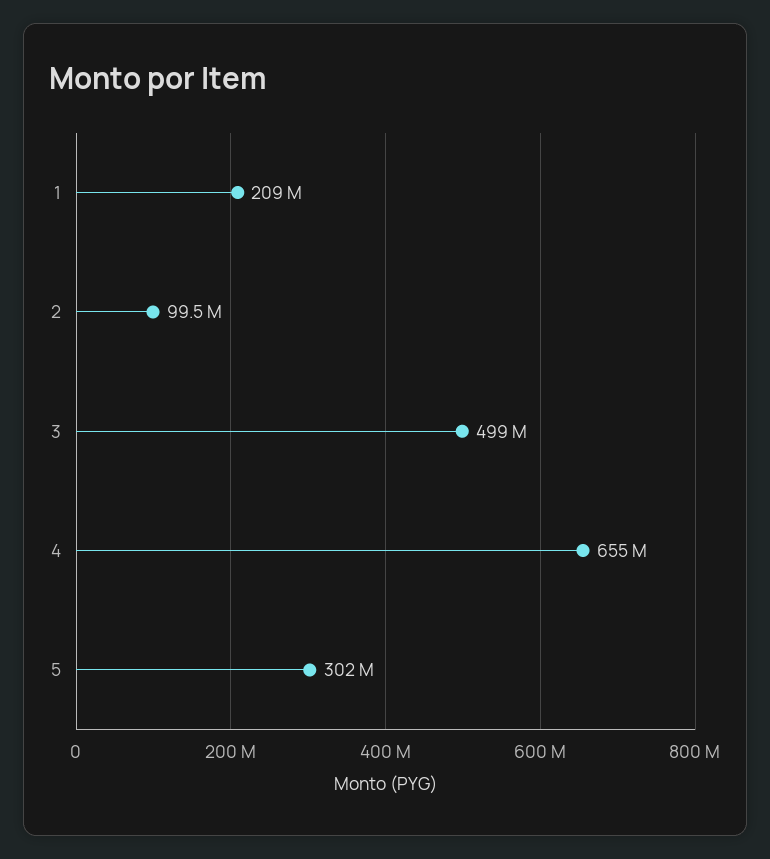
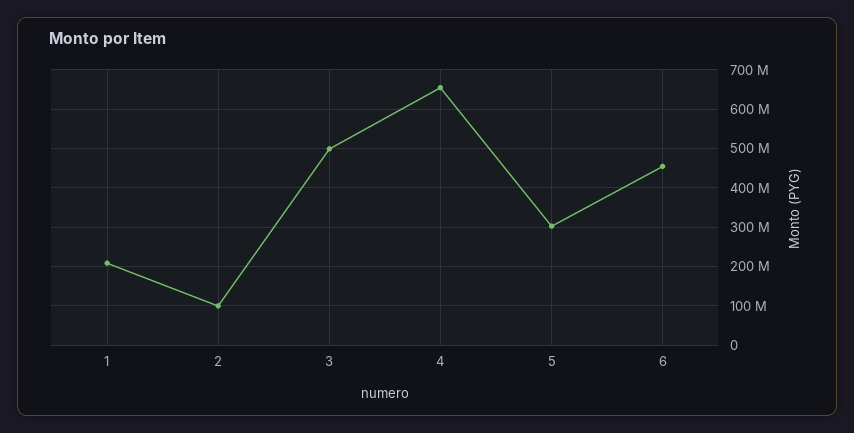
6: none -> 460000000

